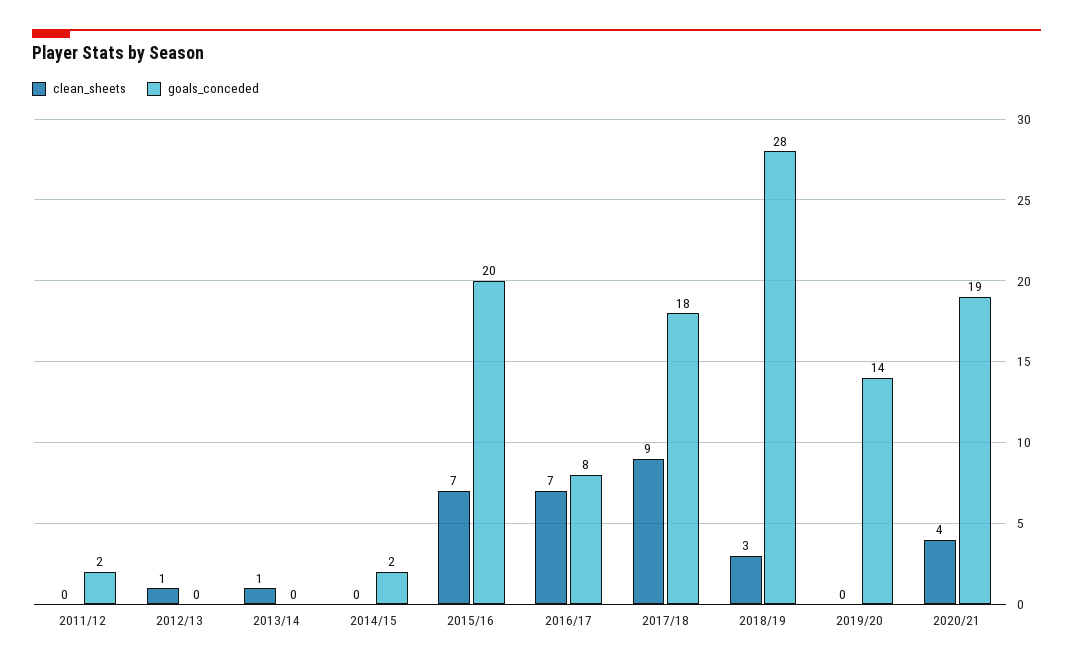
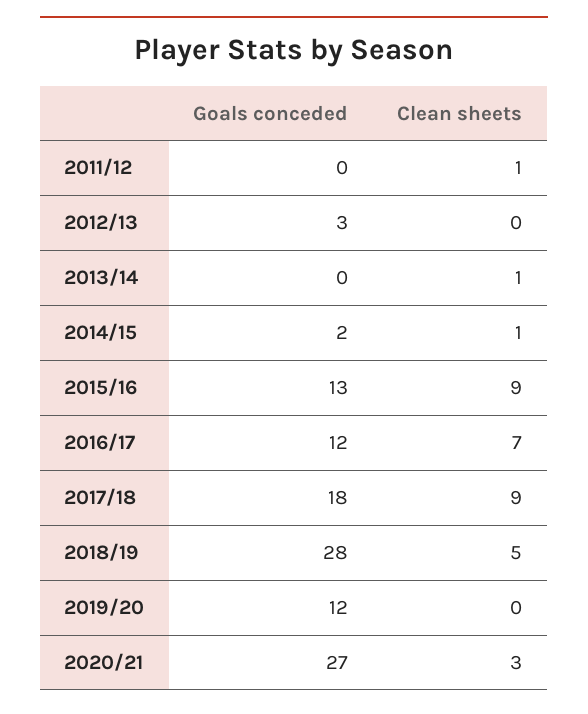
clean_sheets, 2011/12: 0 -> 1
goals_conceded, 2011/12: 2 -> 0
clean_sheets, 2012/13: 1 -> 0
goals_conceded, 2012/13: 0 -> 3
clean_sheets, 2014/15: 0 -> 1
clean_sheets, 2015/16: 7 -> 9
goals_conceded, 2015/16: 20 -> 13
goals_conceded, 2016/17: 8 -> 12
clean_sheets, 2018/19: 3 -> 5
goals_conceded, 2019/20: 14 -> 12
clean_sheets, 2020/21: 4 -> 3
goals_conceded, 2020/21: 19 -> 27

